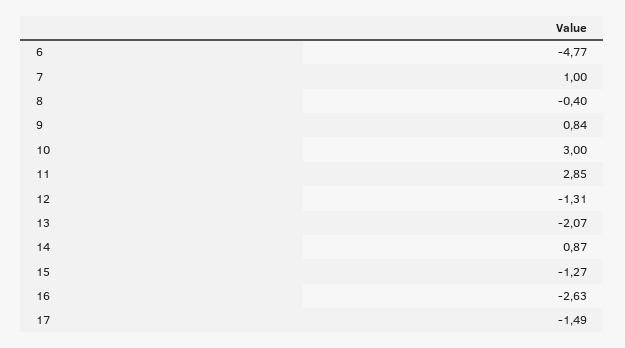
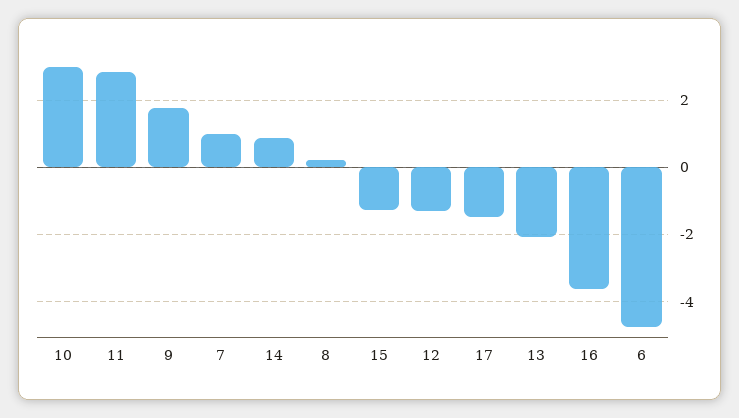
8: -0.4 -> 0.2
9: 0.84 -> 1.8
16: -2.63 -> -3.6

